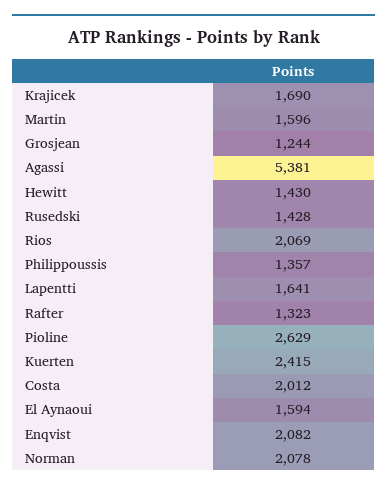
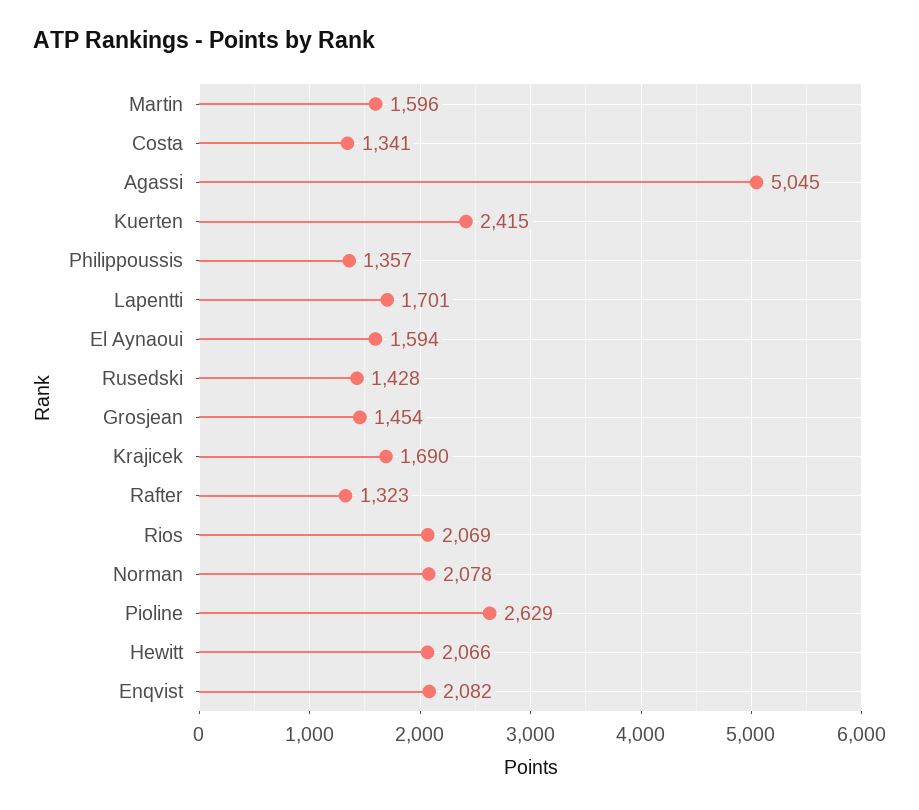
Grosjean: 1244 -> 1454
Agassi: 5381 -> 5045
Hewitt: 1430 -> 2066
Lapentti: 1641 -> 1701
Costa: 2012 -> 1341

